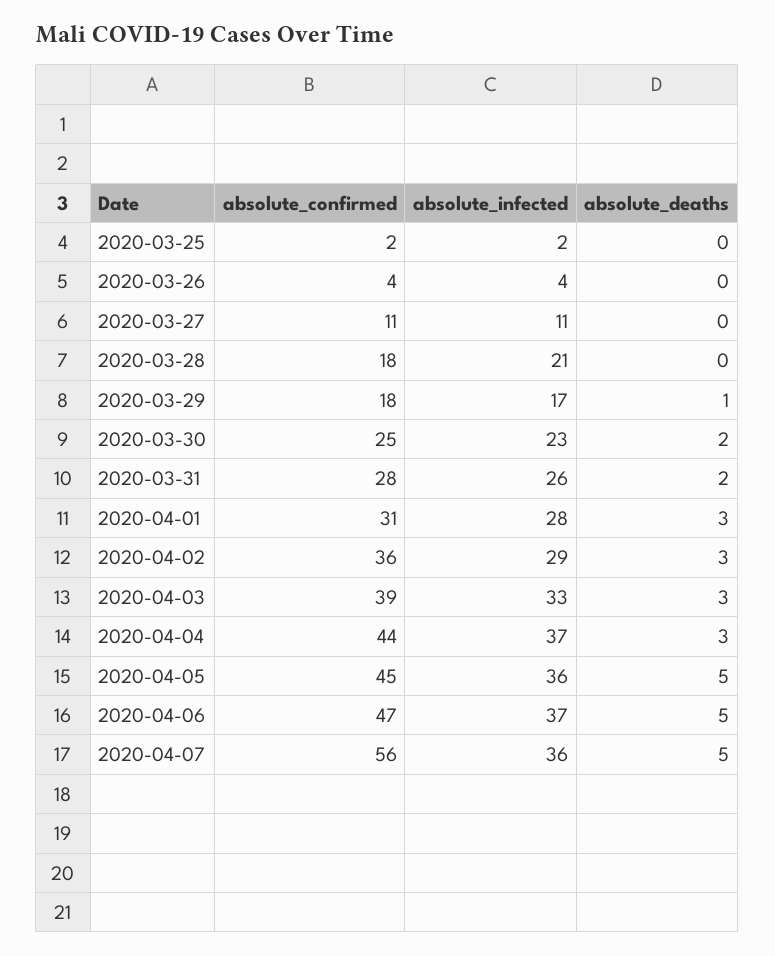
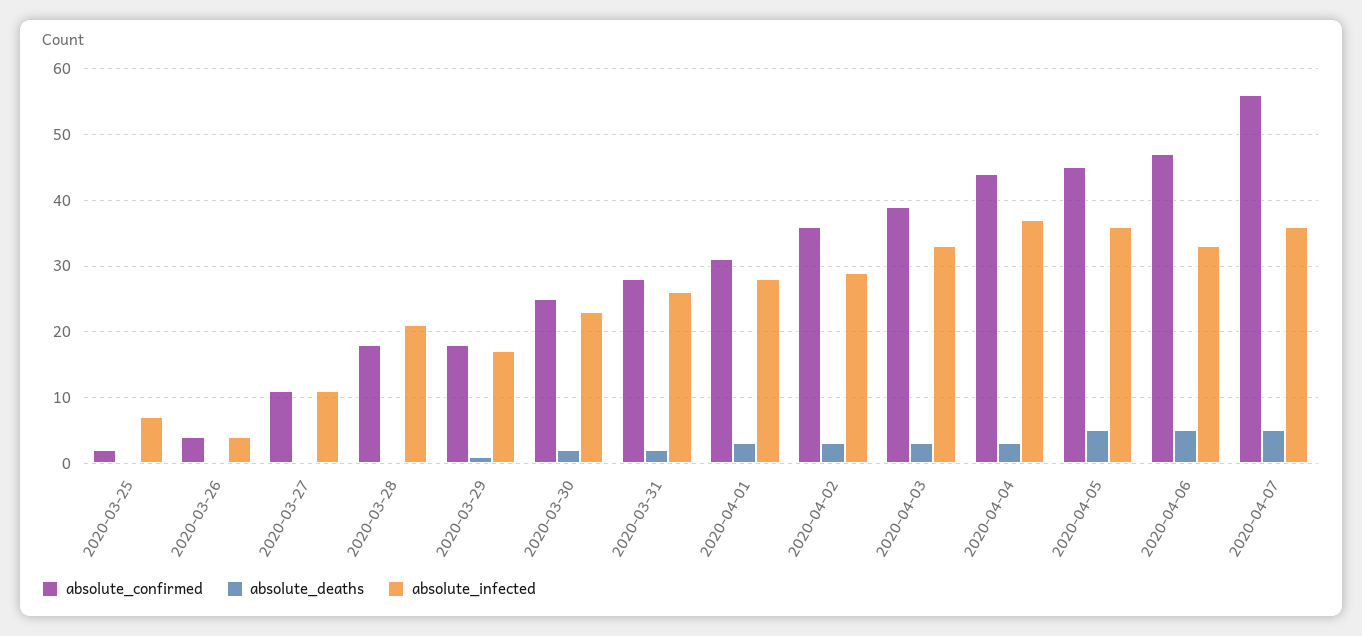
absolute_infected, 2020-03-25: 2 -> 7
absolute_infected, 2020-04-06: 37 -> 33

